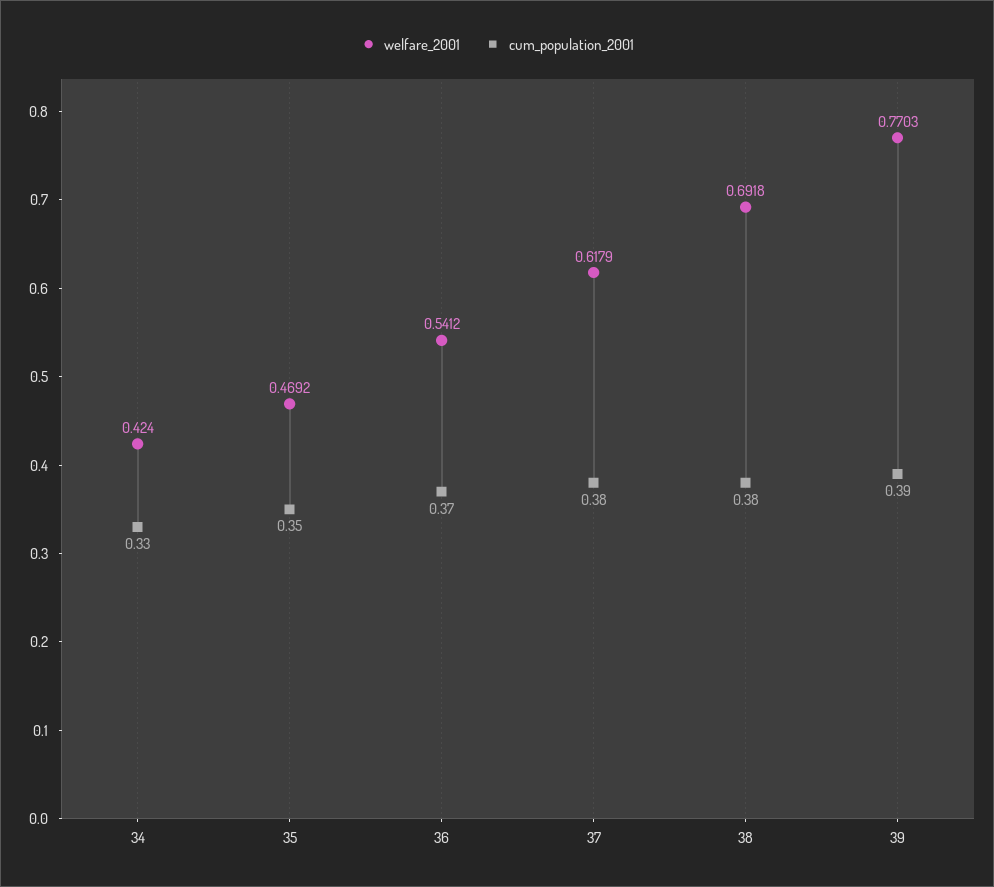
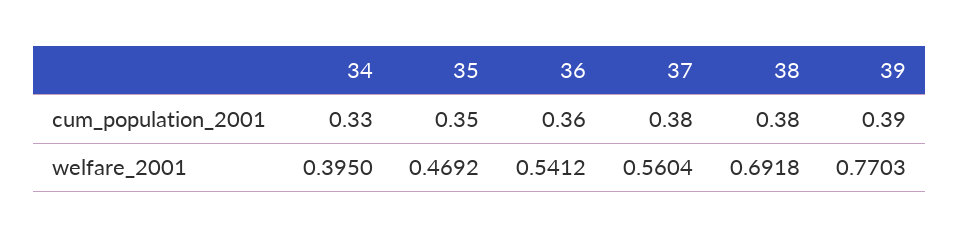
welfare_2001, 34: 0.424 -> 0.395
cum_population_2001, 36: 0.37 -> 0.36
welfare_2001, 37: 0.6179 -> 0.5604

